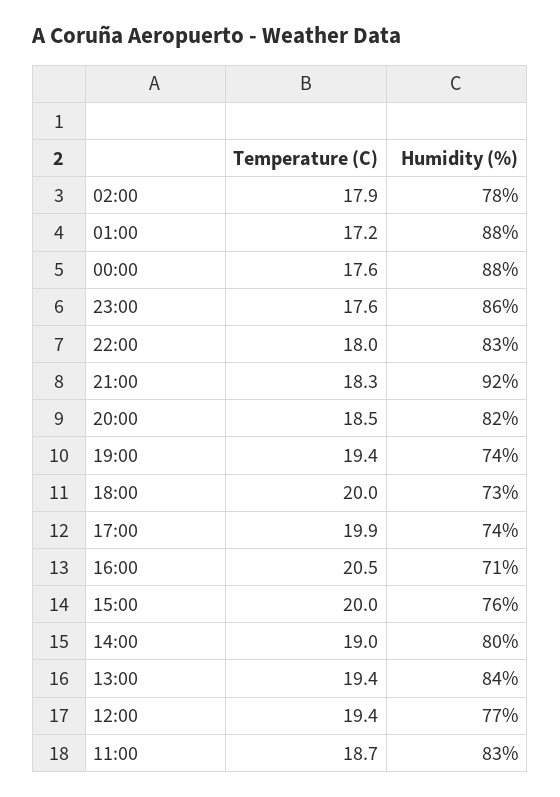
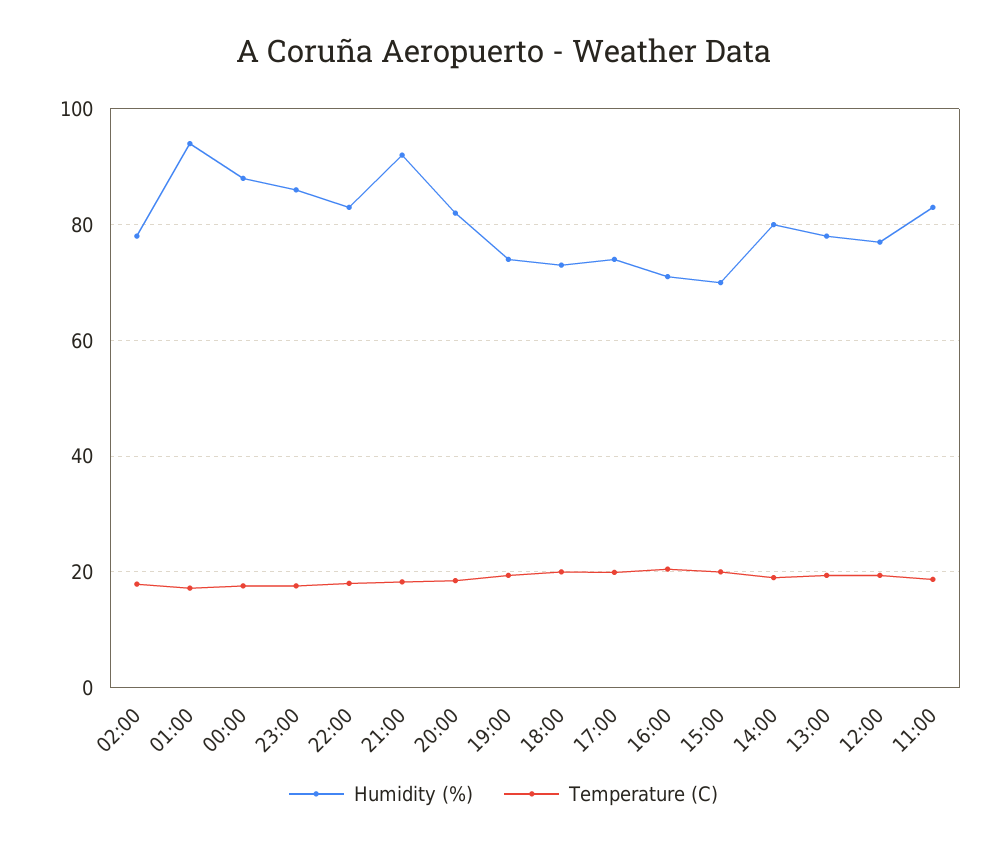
Humidity (%), 01:00: 88 -> 94
Humidity (%), 15:00: 76 -> 70
Humidity (%), 13:00: 84 -> 78

